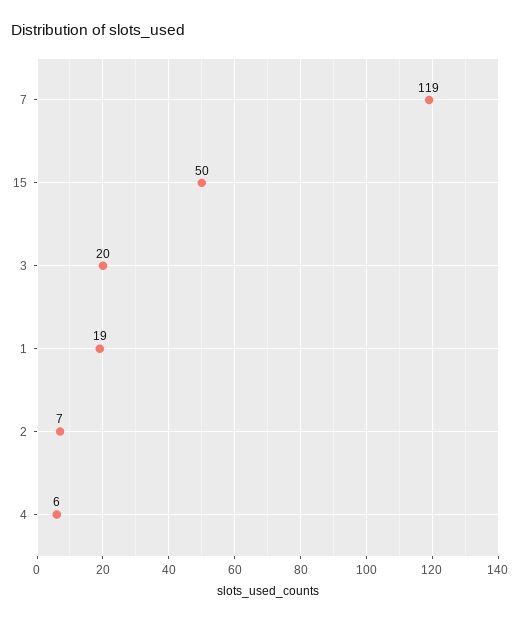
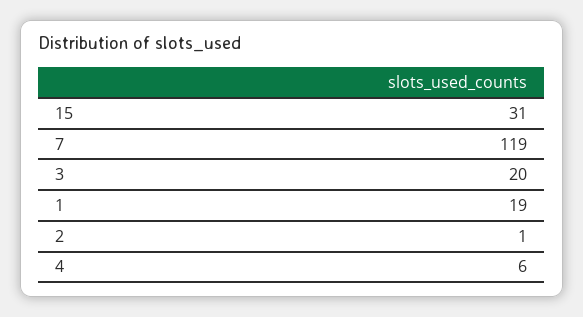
15: 50 -> 31
2: 7 -> 1

